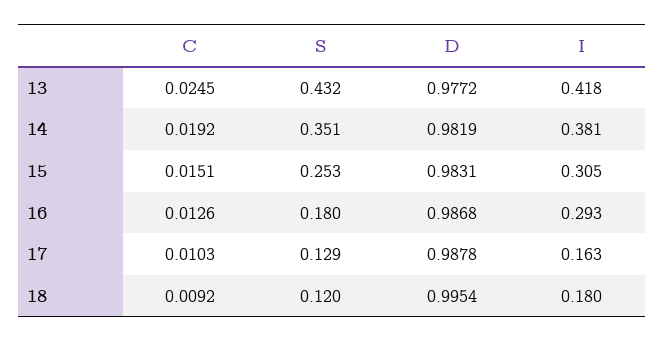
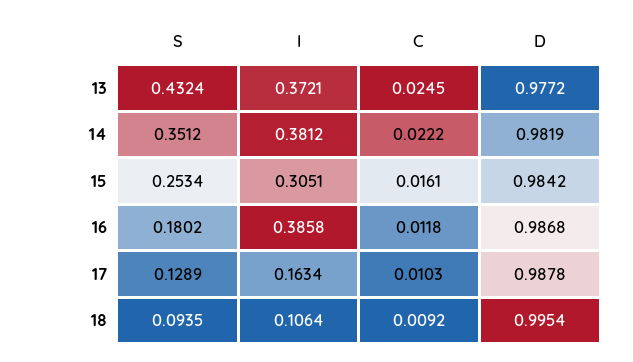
I, 13: 0.418 -> 0.3721
C, 14: 0.0192 -> 0.0222
C, 15: 0.0151 -> 0.0161
D, 15: 0.9831 -> 0.9842
C, 16: 0.0126 -> 0.0118
I, 16: 0.293 -> 0.3858
S, 18: 0.12 -> 0.0935
I, 18: 0.18 -> 0.1064

